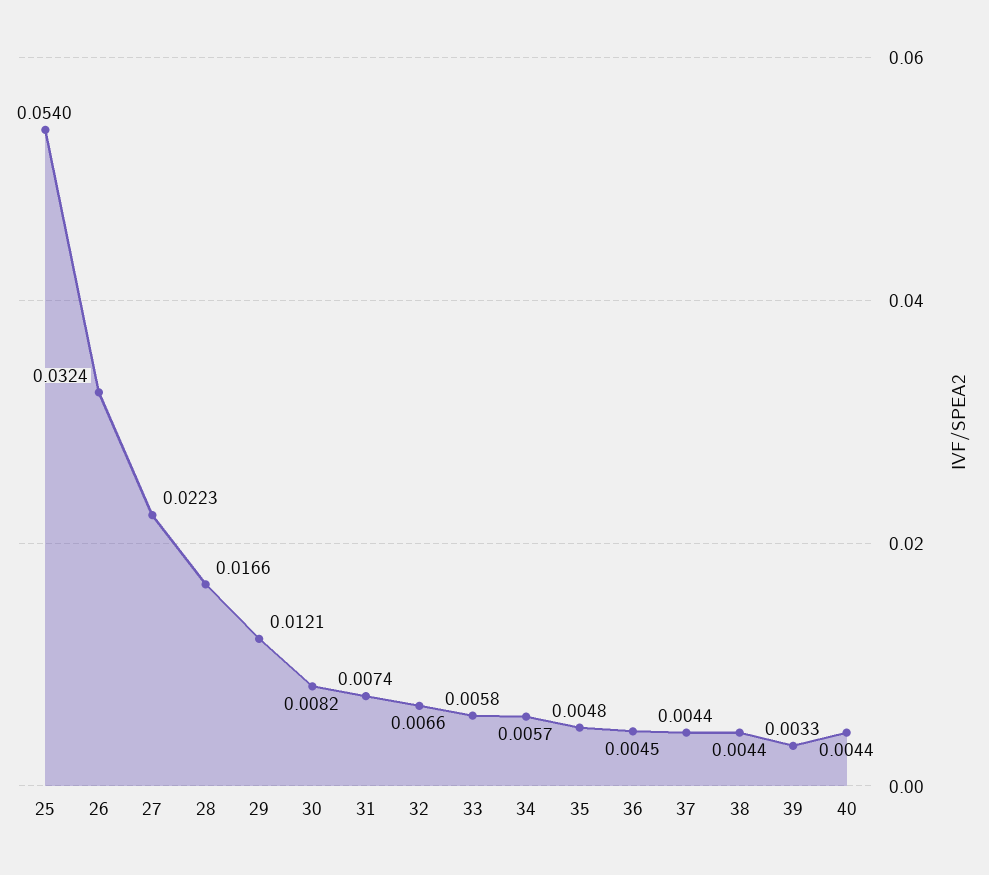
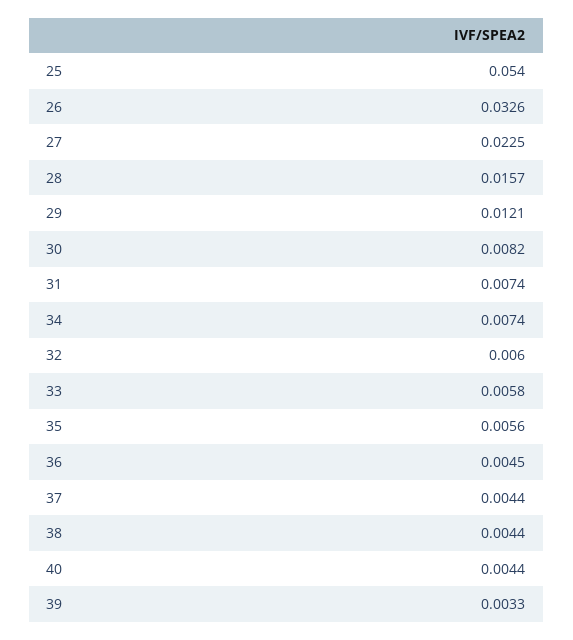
26: 0.0324 -> 0.0326
27: 0.0223 -> 0.0225
28: 0.0166 -> 0.0157
32: 0.0066 -> 0.006
34: 0.0057 -> 0.0074
35: 0.0048 -> 0.0056

